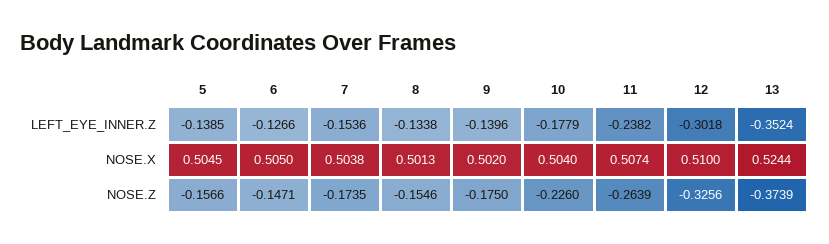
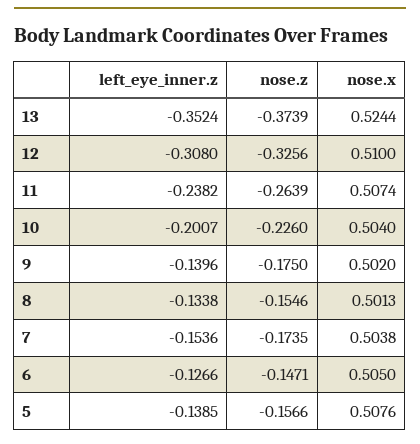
10, LEFT_EYE_INNER.Z: -0.1779 -> -0.2007
12, LEFT_EYE_INNER.Z: -0.3018 -> -0.308
5, NOSE.X: 0.5045 -> 0.5076

